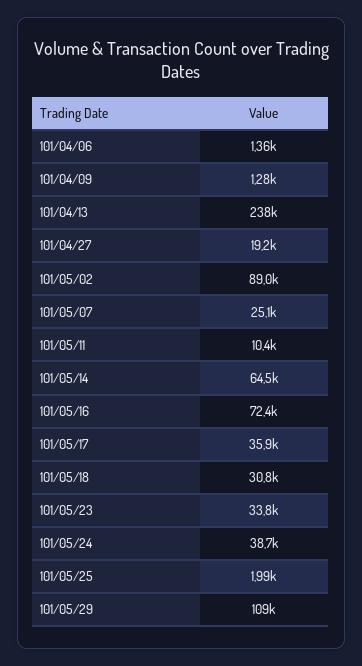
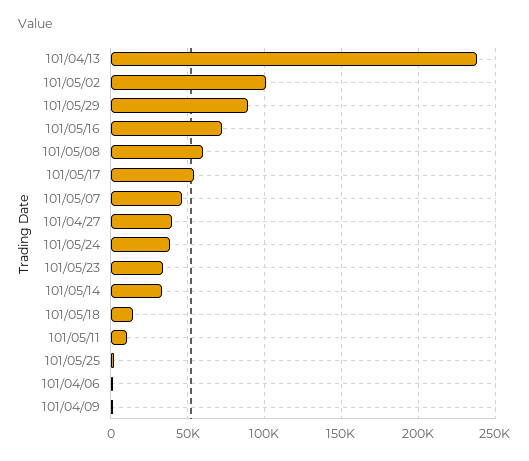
101/04/27: 19200 -> 40000
101/05/02: 89000 -> 100000
101/05/07: 25100 -> 45000
101/05/14: 64500 -> 35000
101/05/17: 35900 -> 55000
101/05/18: 30800 -> 15000
101/05/29: 109000 -> 90000
101/05/08: none -> 60000

